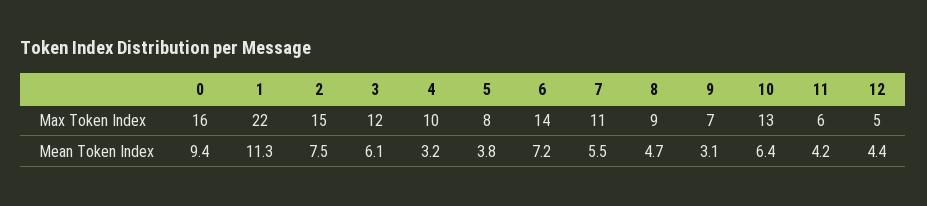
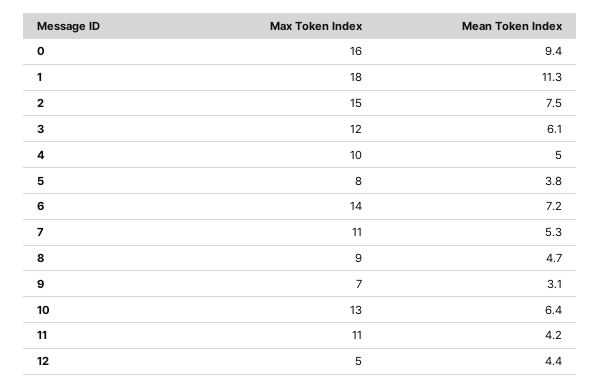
1, Max Token Index: 22 -> 18
11, Max Token Index: 6 -> 11
4, Mean Token Index: 3.2 -> 5
7, Mean Token Index: 5.5 -> 5.3

